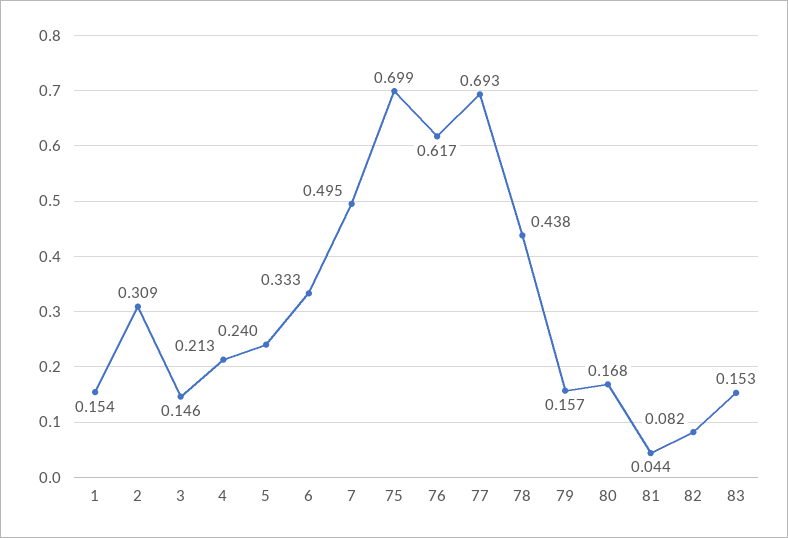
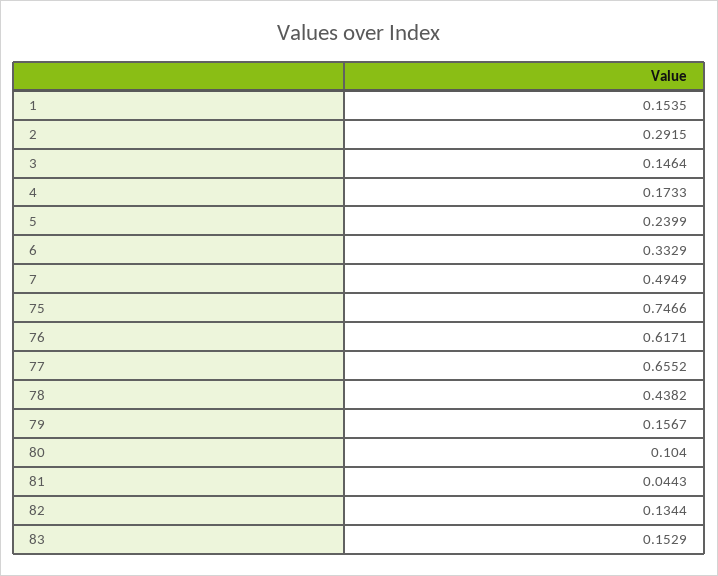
2: 0.309 -> 0.2915
4: 0.213 -> 0.1733
75: 0.699 -> 0.7466
77: 0.693 -> 0.6552
80: 0.168 -> 0.104
82: 0.082 -> 0.1344

